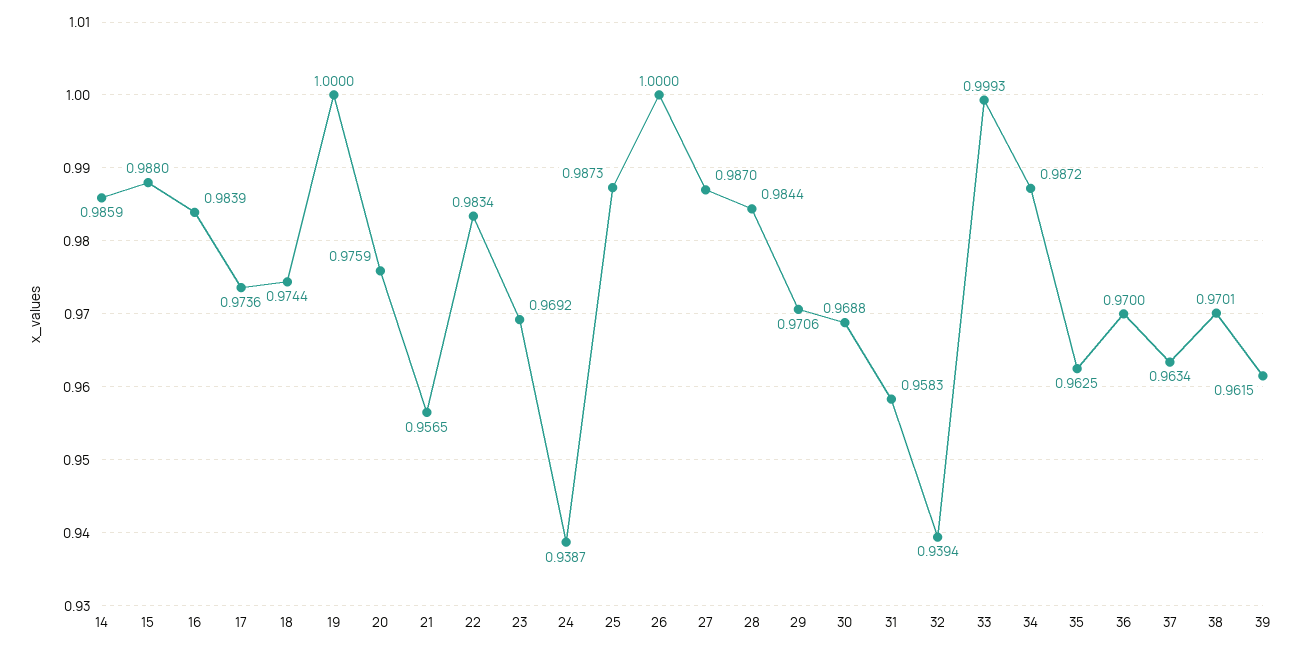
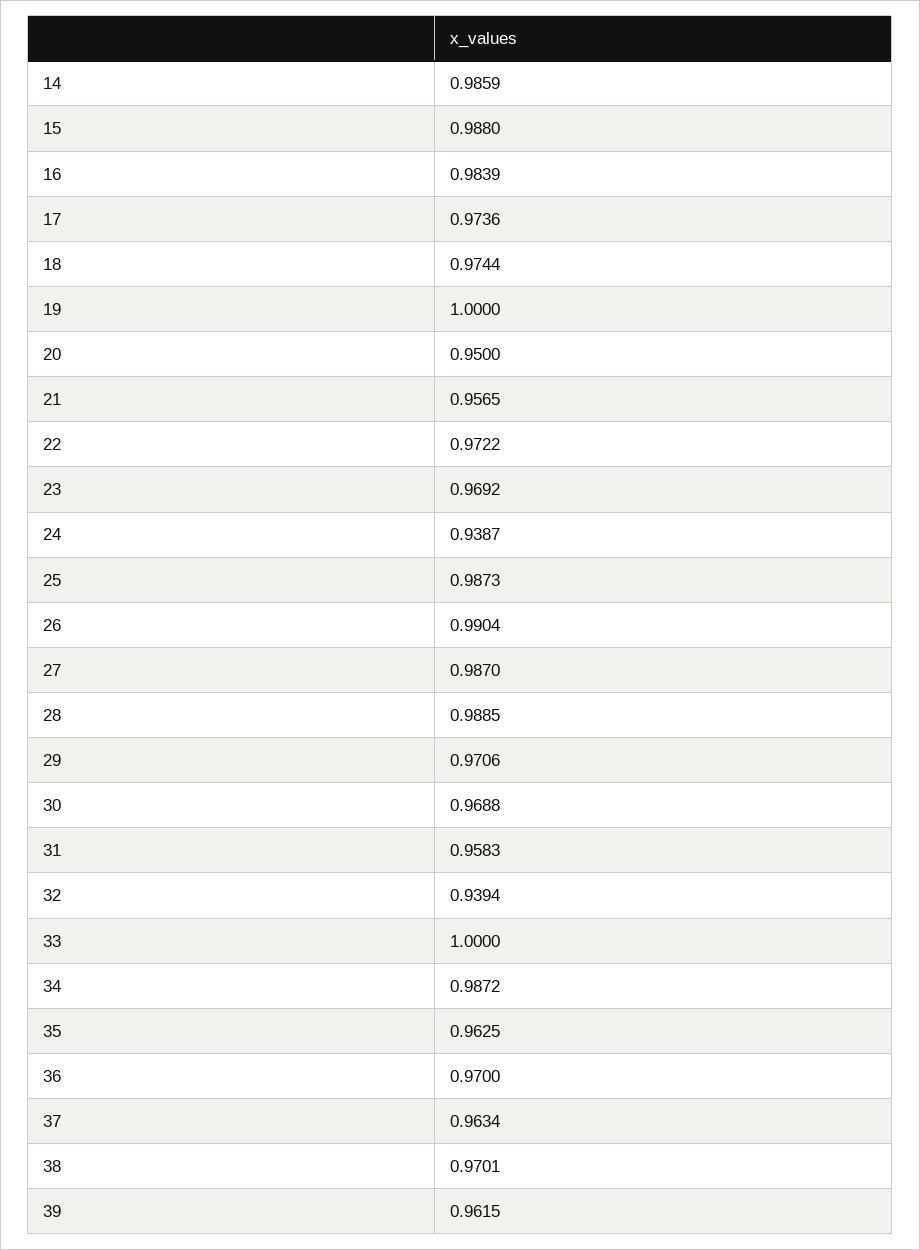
20: 0.9759 -> 0.95
22: 0.9834 -> 0.9722
26: 1 -> 0.9904
28: 0.9844 -> 0.9885
33: 0.9993 -> 1

